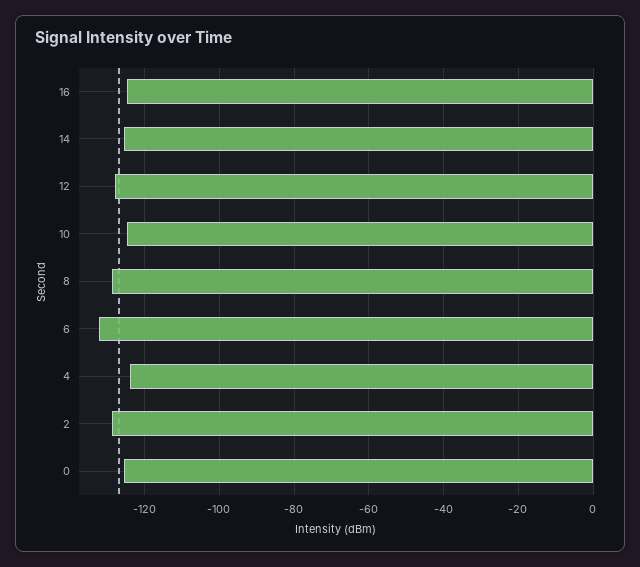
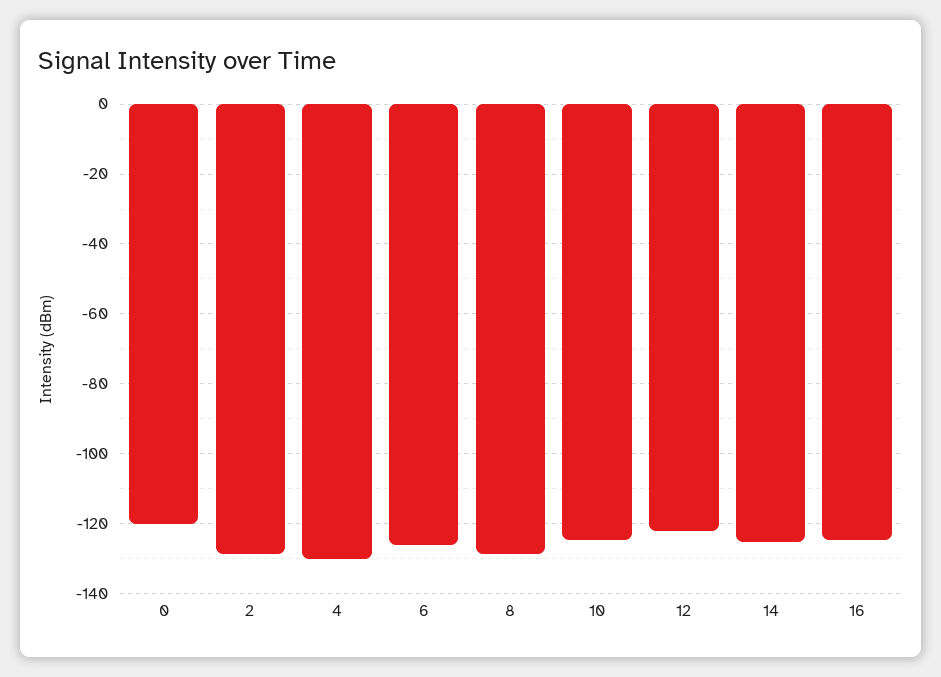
12: -128 -> -122
6: -132 -> -126
4: -124 -> -130
0: -126 -> -120

